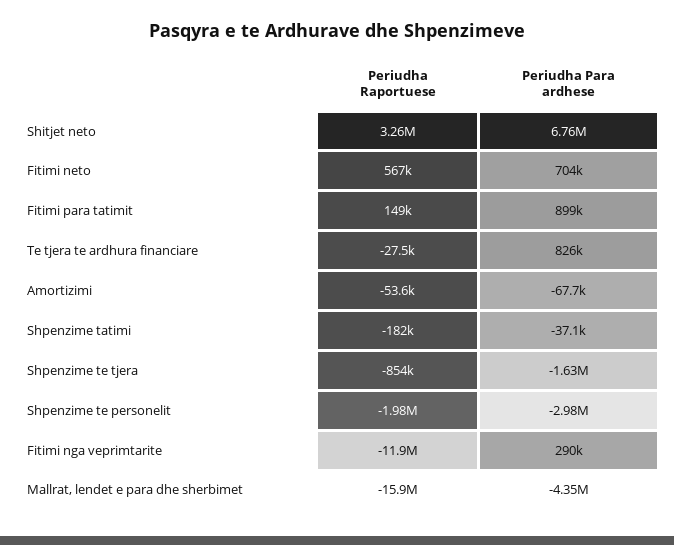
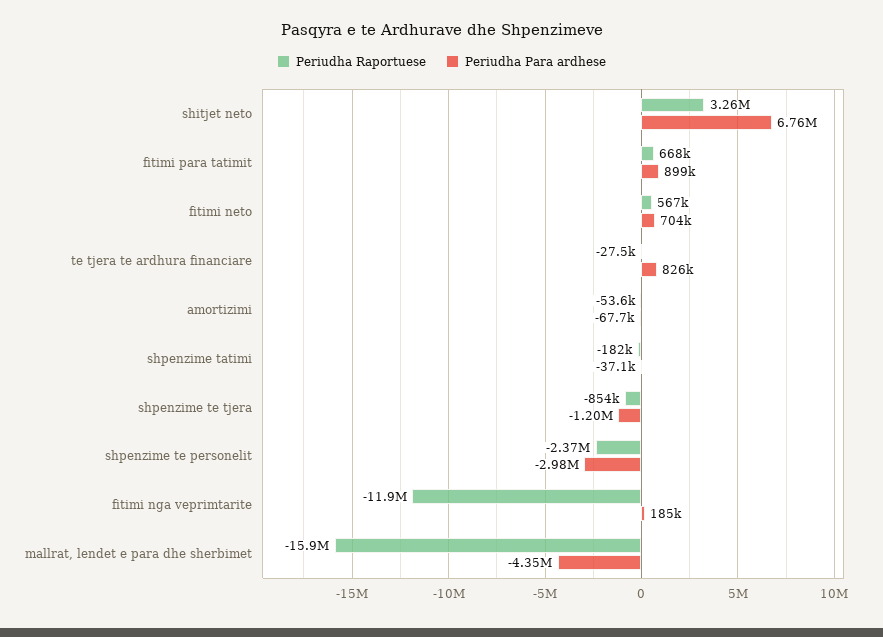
Periudha Raportuese, Fitimi para tatimit: 149000 -> 668000
Periudha Para ardhese, Shpenzime te tjera: -1630000 -> -1200000
Periudha Raportuese, Shpenzime te personelit: -1980000 -> -2370000
Periudha Para ardhese, Fitimi nga veprimtarite: 290000 -> 185000

